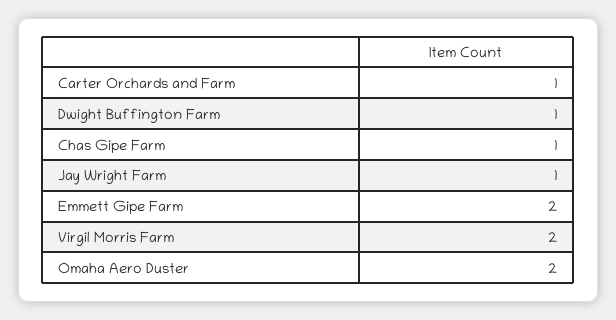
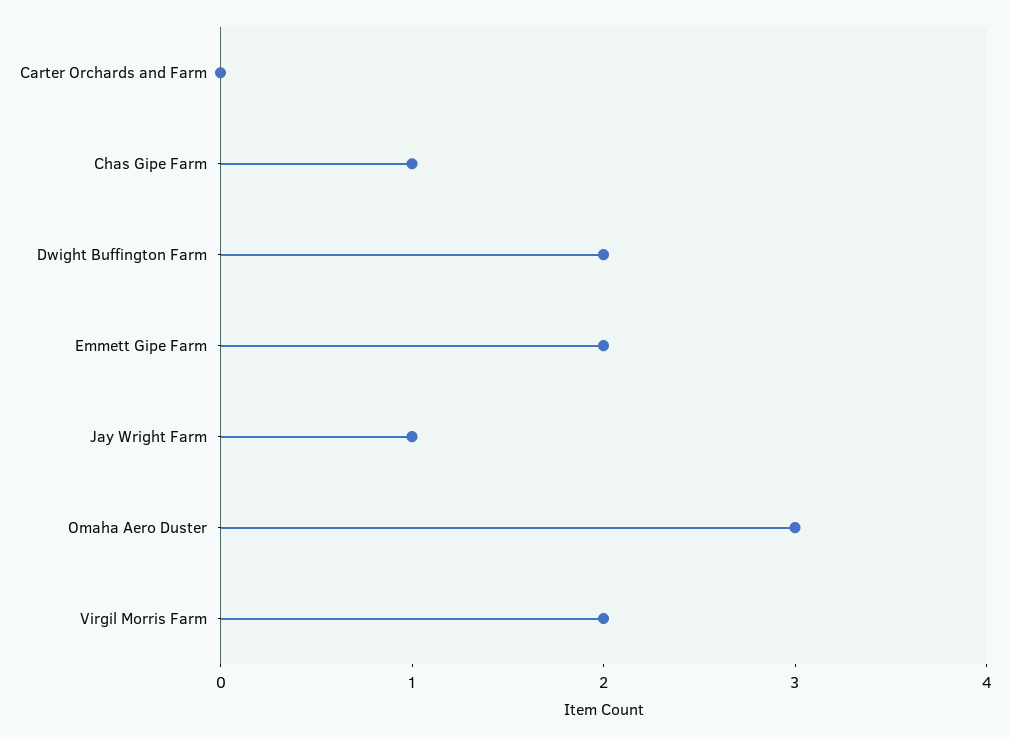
Carter Orchards and Farm: 1 -> 0
Dwight Buffington Farm: 1 -> 2
Omaha Aero Duster: 2 -> 3

